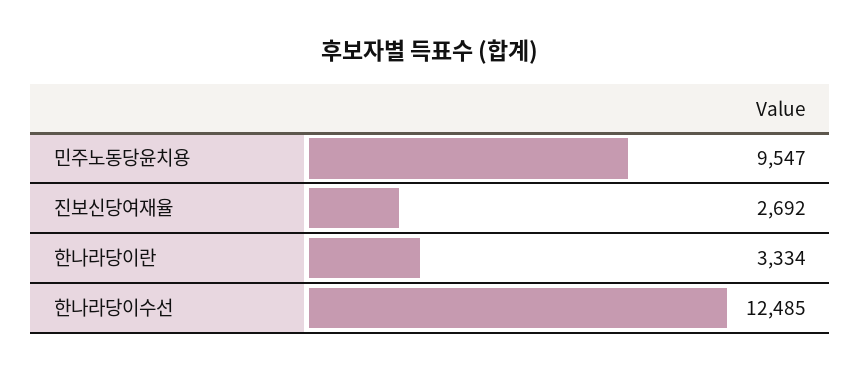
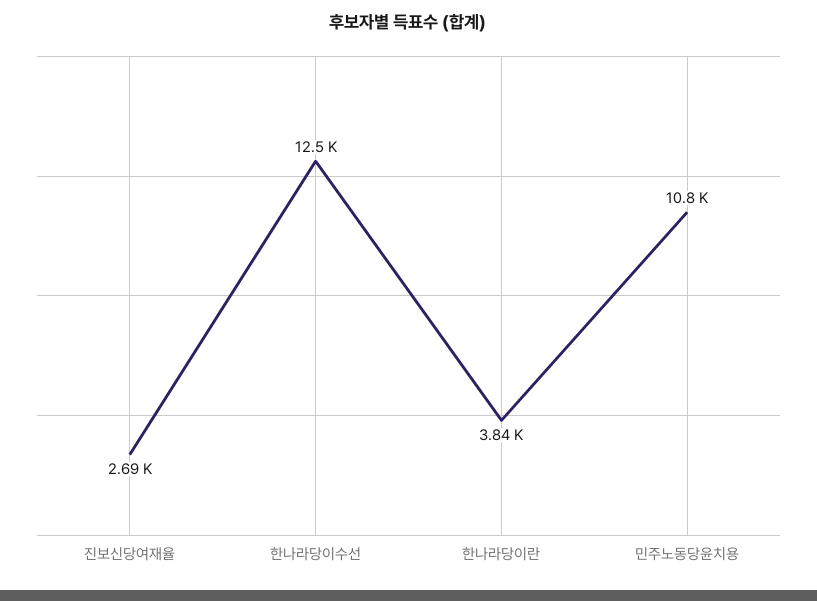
민주노동당윤치용: 9547 -> 10800
한나라당이란: 3334 -> 3840

